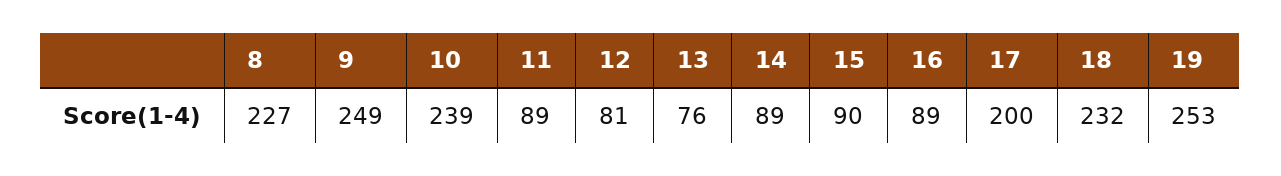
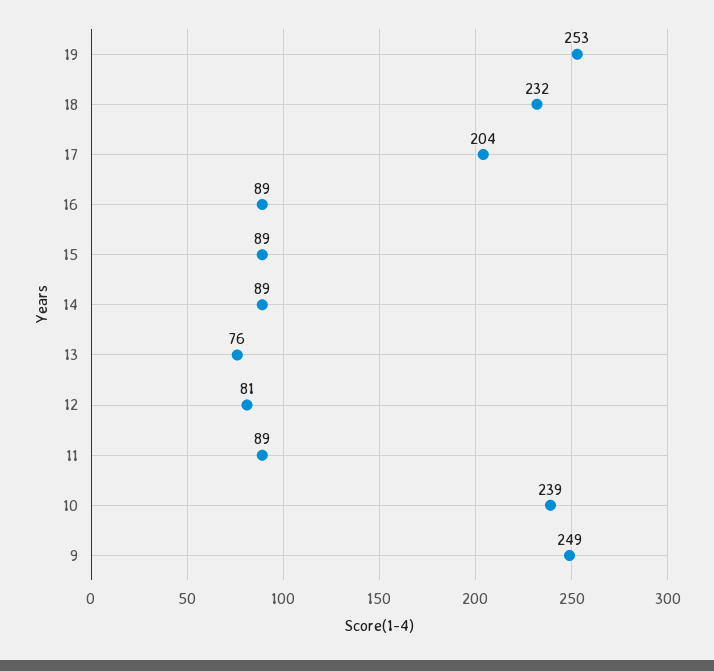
8: 227 -> none
15: 90 -> 89
17: 200 -> 204

